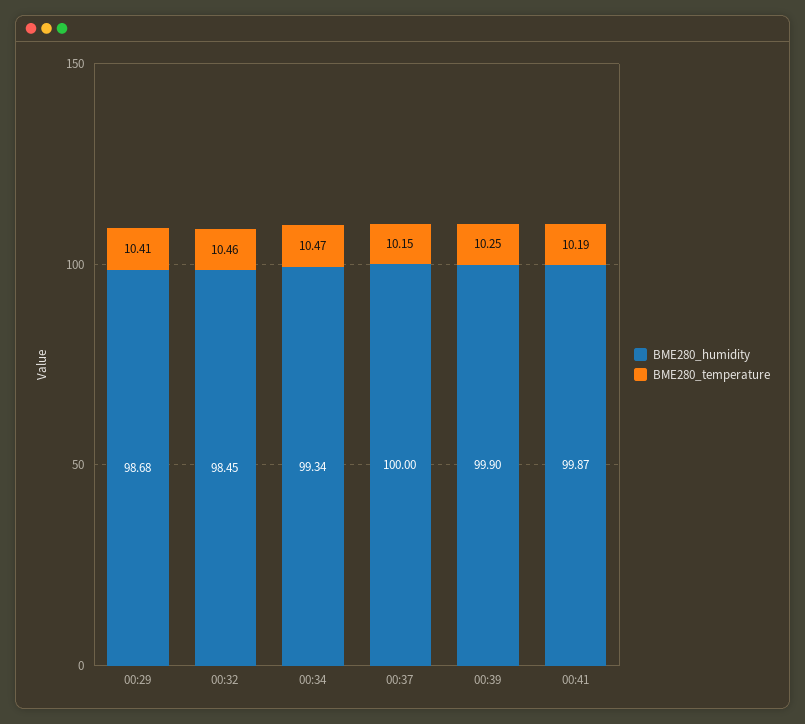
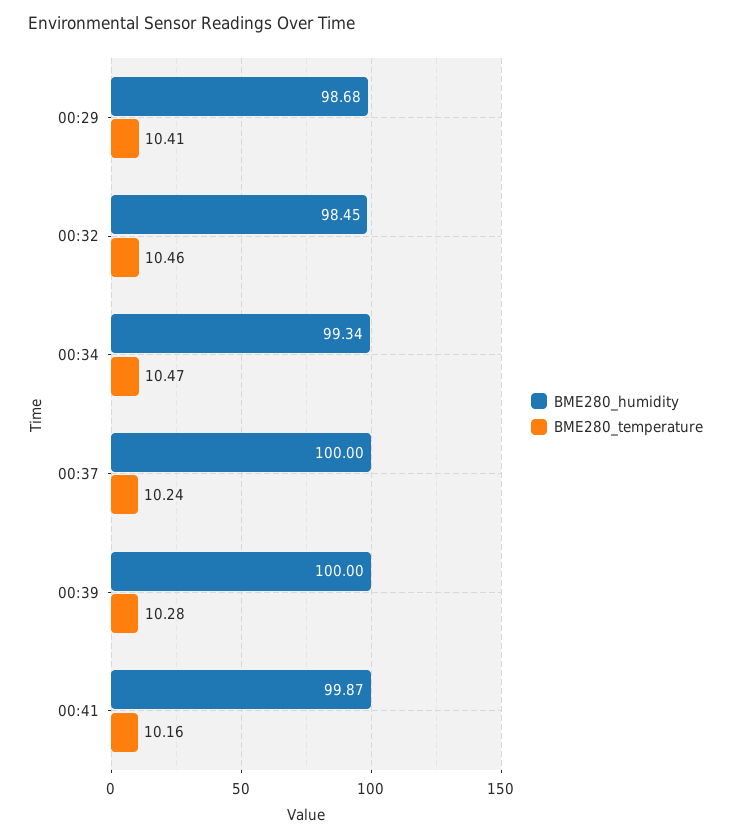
BME280_temperature, 00:37: 10.15 -> 10.24
BME280_humidity, 00:39: 99.9 -> 100
BME280_temperature, 00:39: 10.25 -> 10.28
BME280_temperature, 00:41: 10.19 -> 10.16

